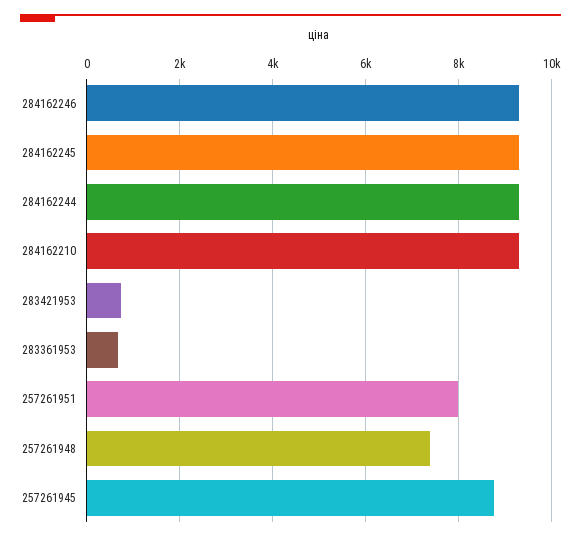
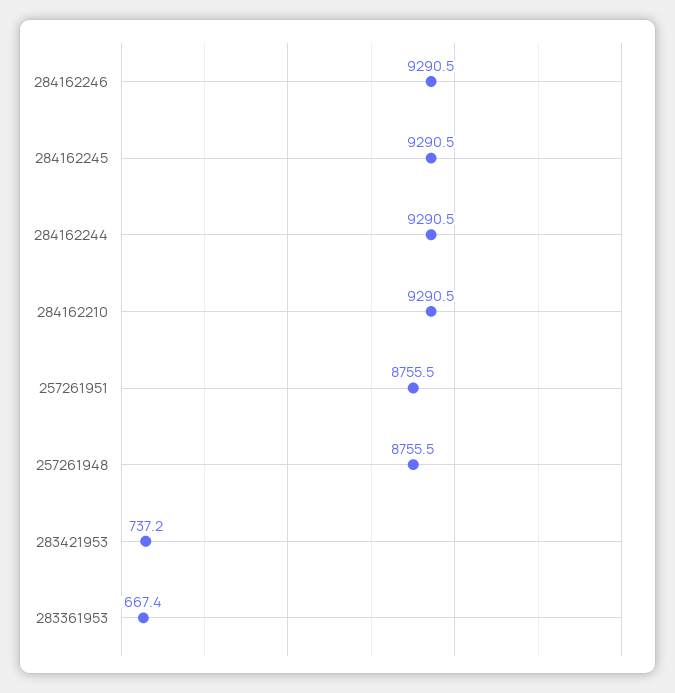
257261951: 8000 -> 8755.5
257261948: 7400 -> 8755.5
257261945: 8800 -> none

